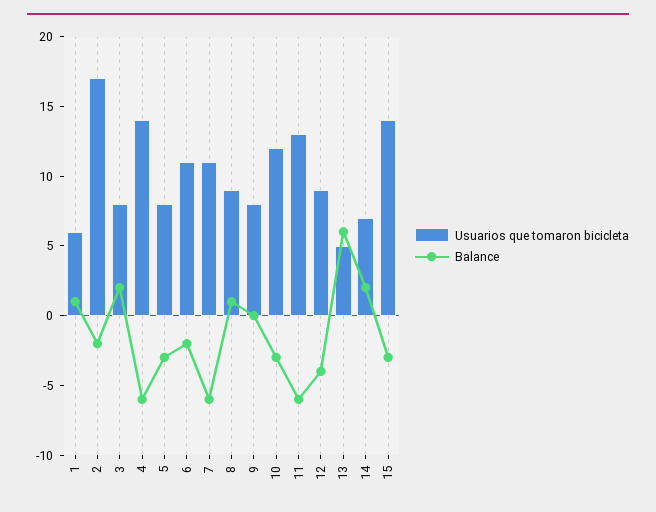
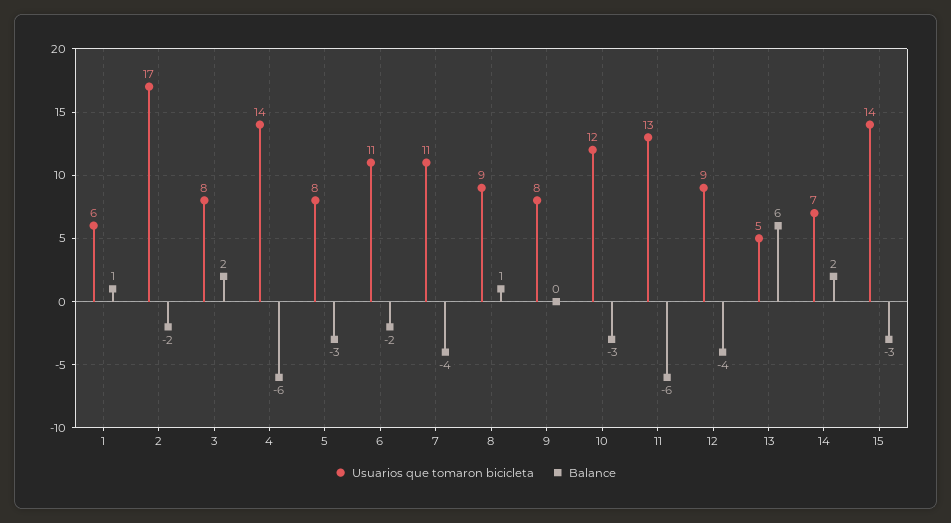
Balance, 7: -6 -> -4

